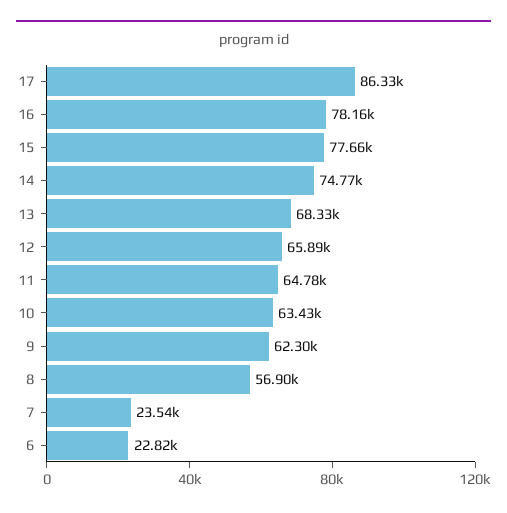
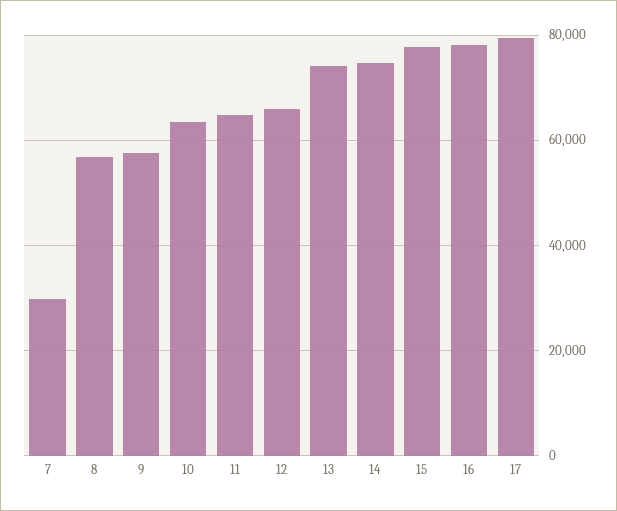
17: 86330 -> 80000
13: 68330 -> 74000
9: 62300 -> 58000
7: 23540 -> 30000
6: 22820 -> none

